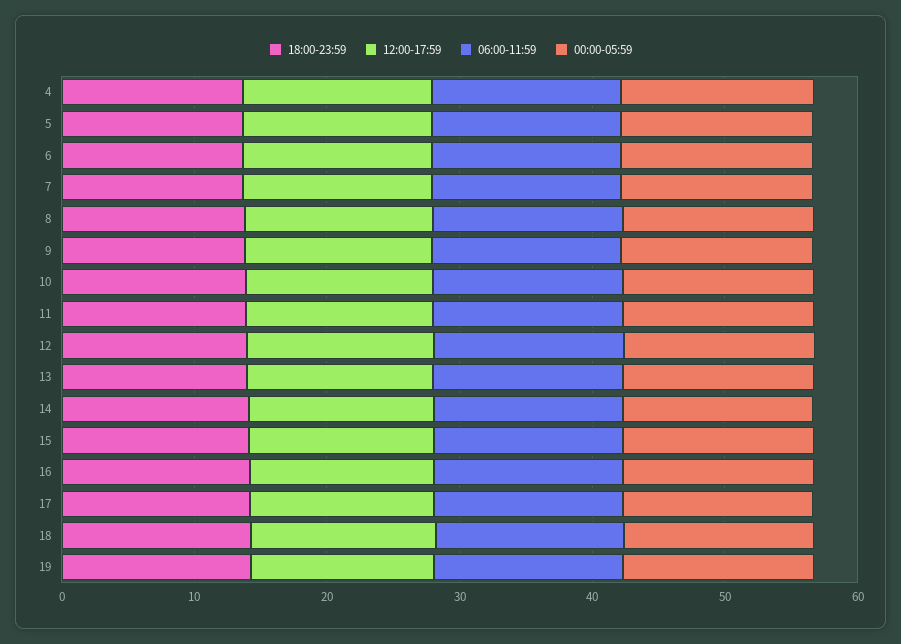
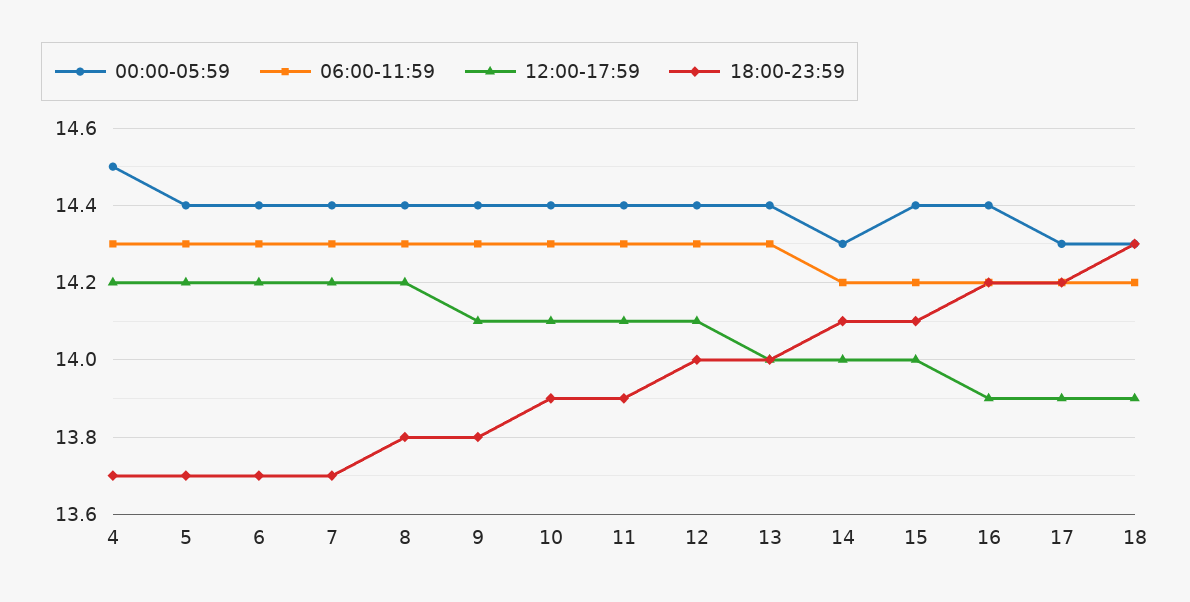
18:00-23:59, 19: 14 -> none
12:00-17:59, 19: 14 -> none
06:00-11:59, 19: 14 -> none
00:00-05:59, 19: 14 -> none

